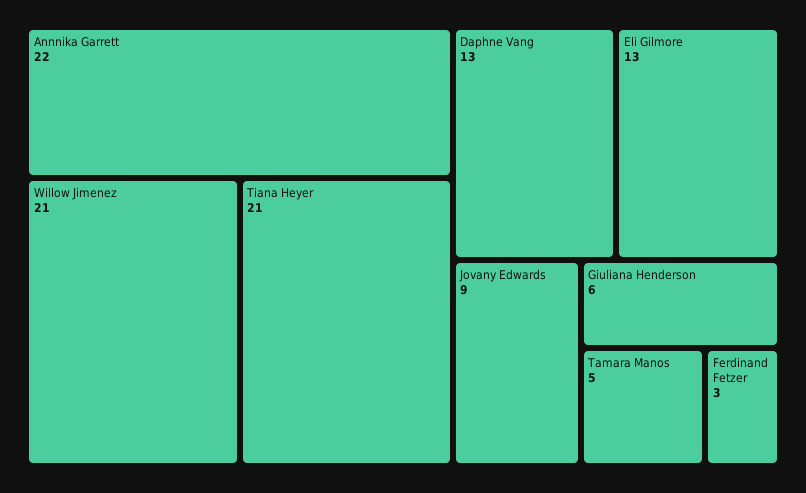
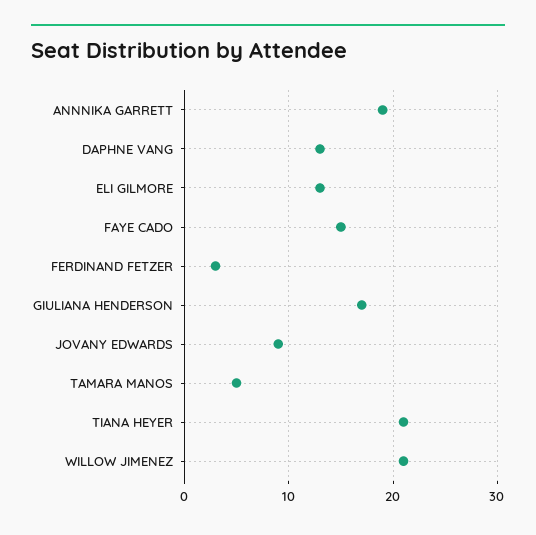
Annnika Garrett: 22 -> 19
Giuliana Henderson: 6 -> 17
FAYE CADO: none -> 15

